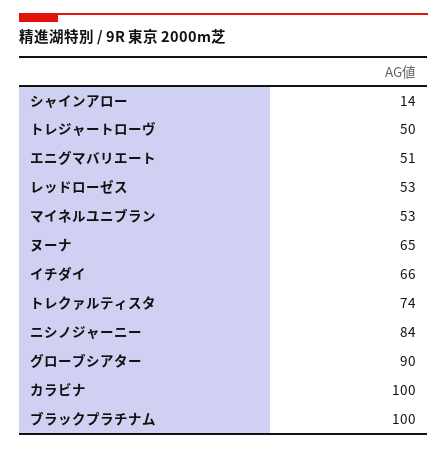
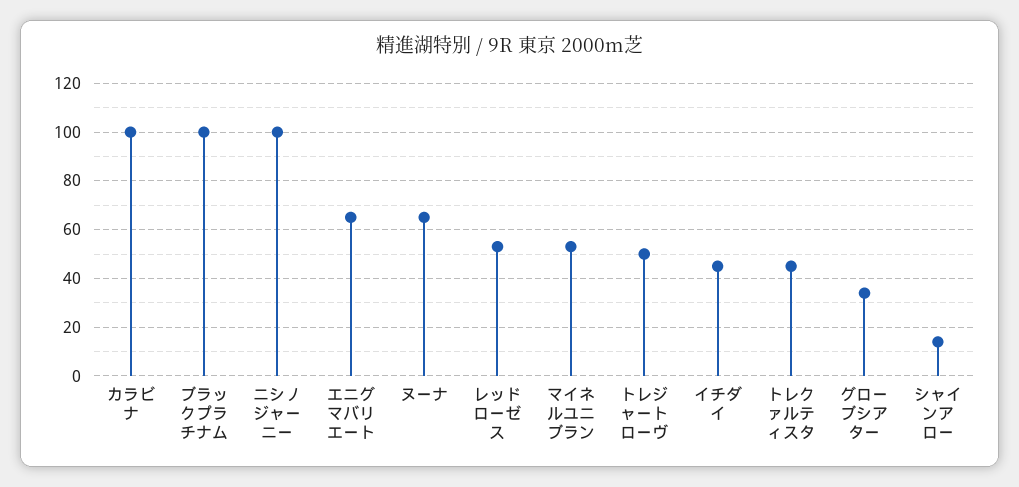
エニグマバリエート: 51 -> 65
イチダイ: 66 -> 45
トレクァルティスタ: 74 -> 45
ニシノジャーニー: 84 -> 100
グローブシアター: 90 -> 35

